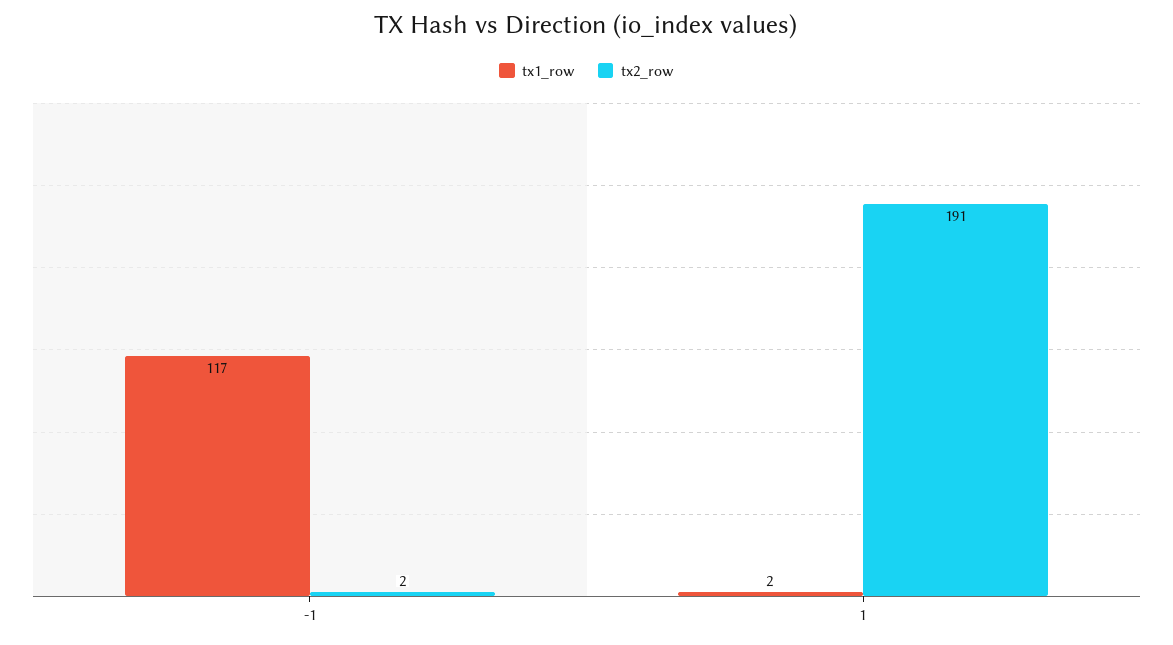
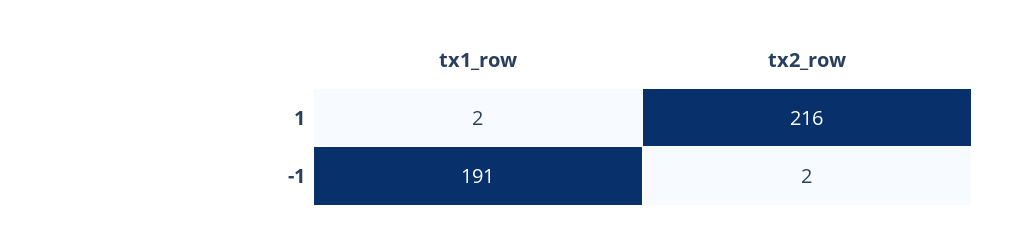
tx1_row, -1: 117 -> 191
tx2_row, 1: 191 -> 216

